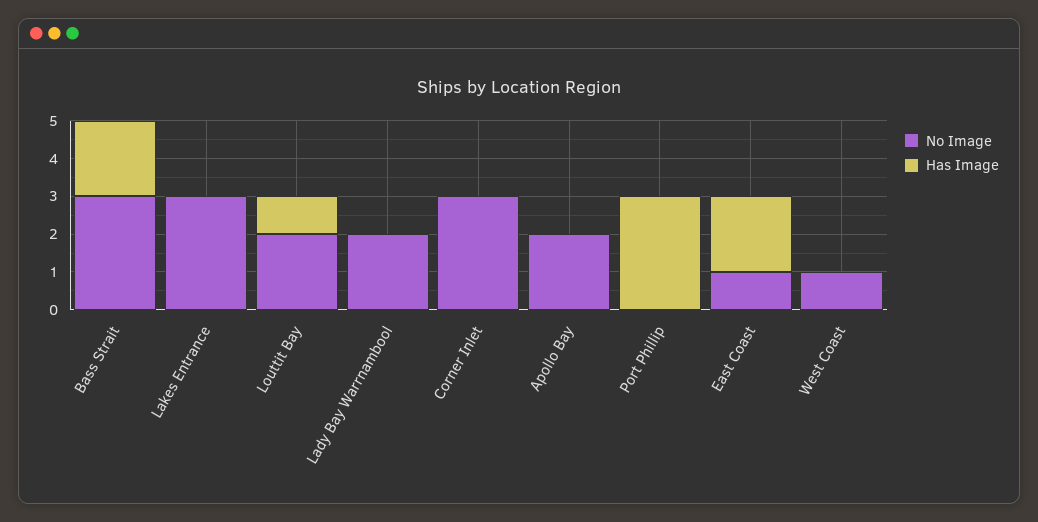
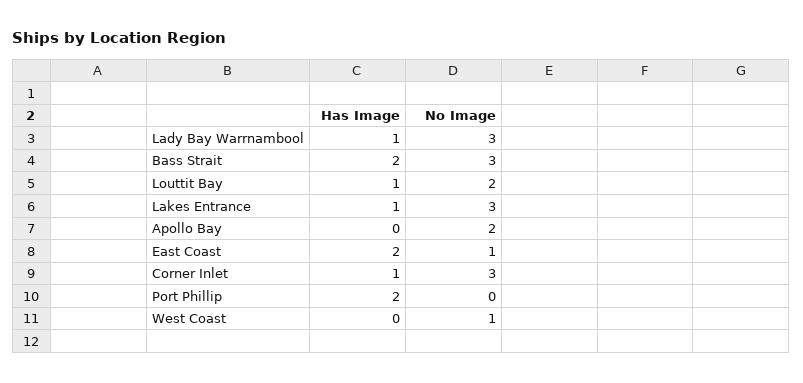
Has Image, Lakes Entrance: 0 -> 1
No Image, Lady Bay Warrnambool: 2 -> 3
Has Image, Lady Bay Warrnambool: 0 -> 1
Has Image, Corner Inlet: 0 -> 1
Has Image, Port Phillip: 3 -> 2

